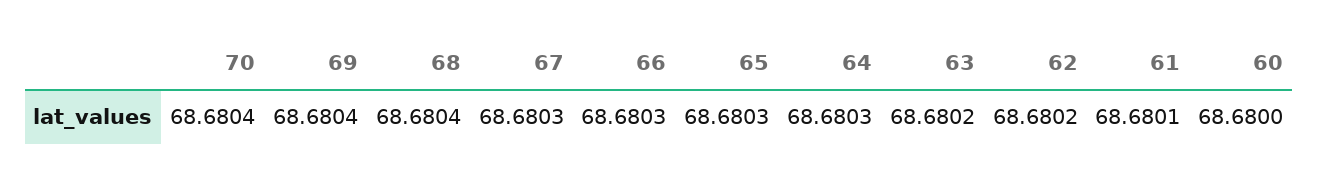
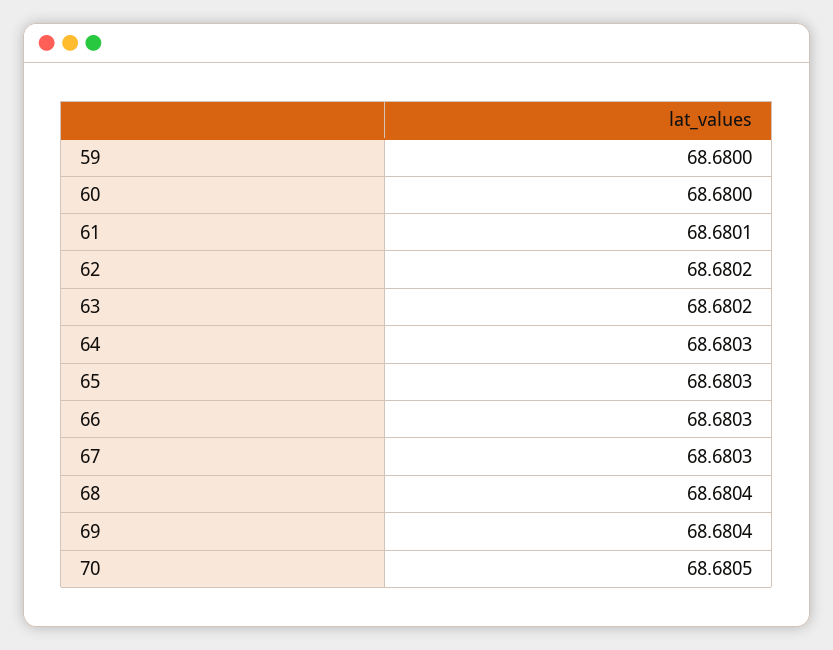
70: 68.6804 -> 68.6805
59: none -> 68.68

